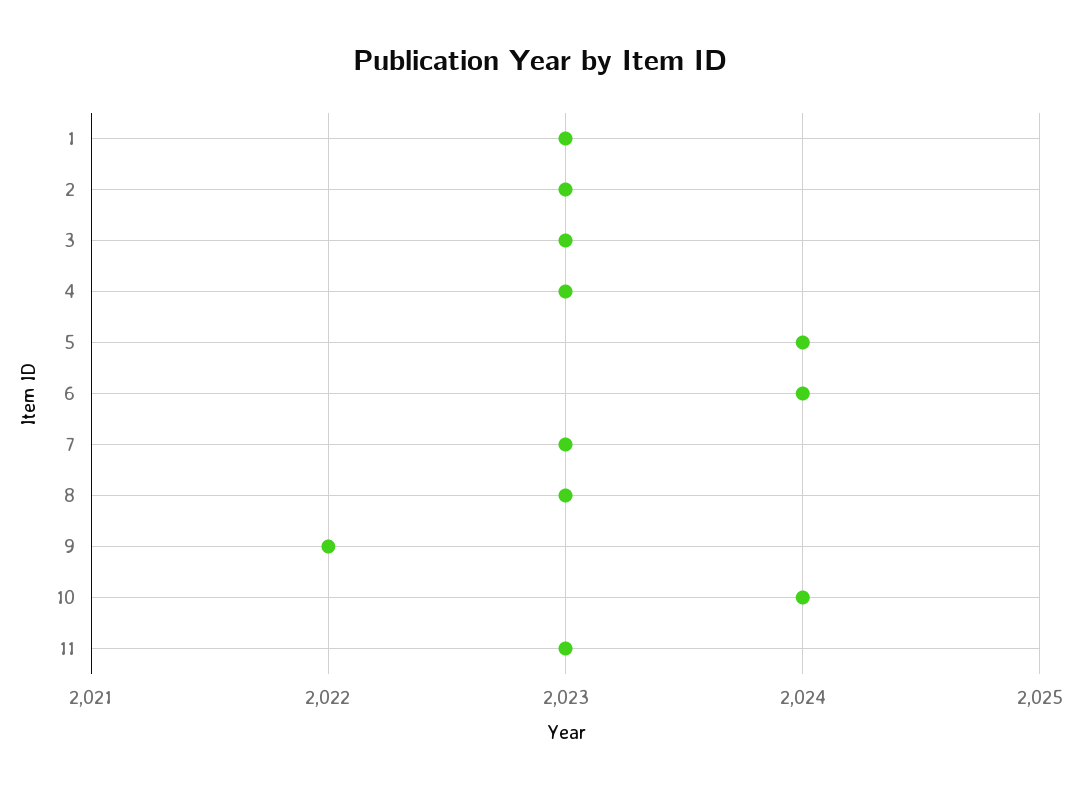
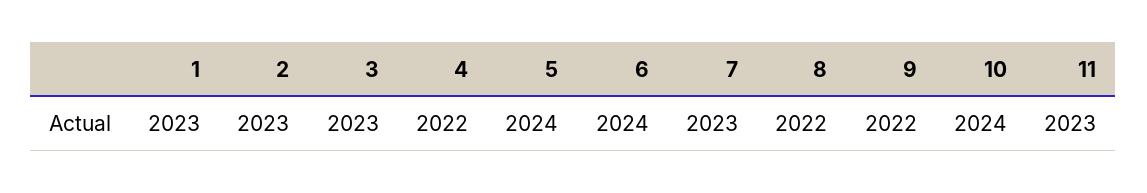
4: 2023 -> 2022
8: 2023 -> 2022

